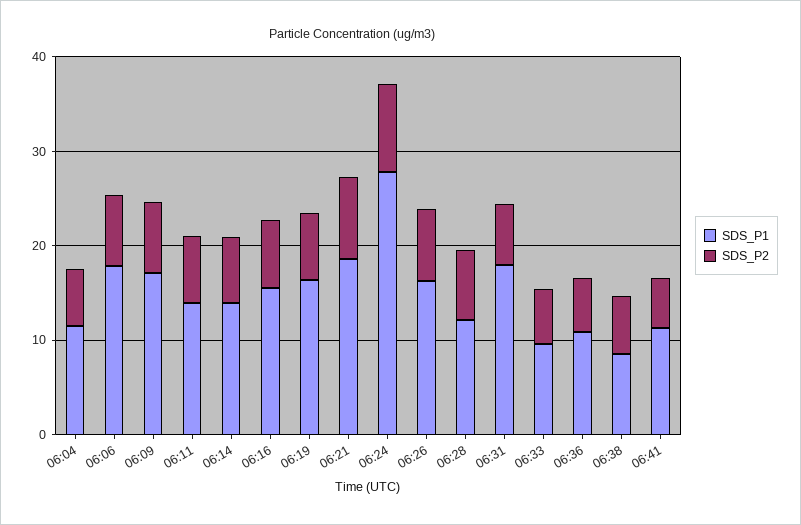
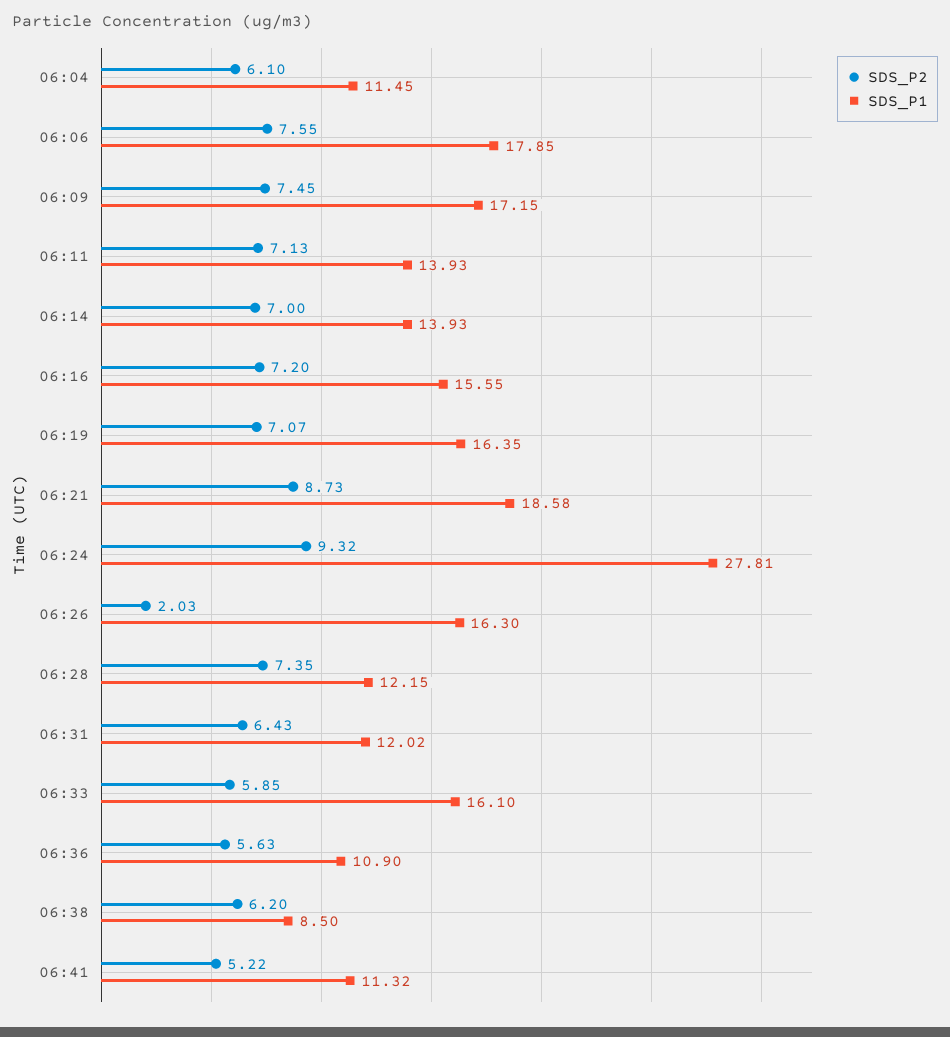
SDS_P2, 06:26: 8 -> 2.03
SDS_P1, 06:31: 18 -> 12.02
SDS_P1, 06:33: 10 -> 16.1

